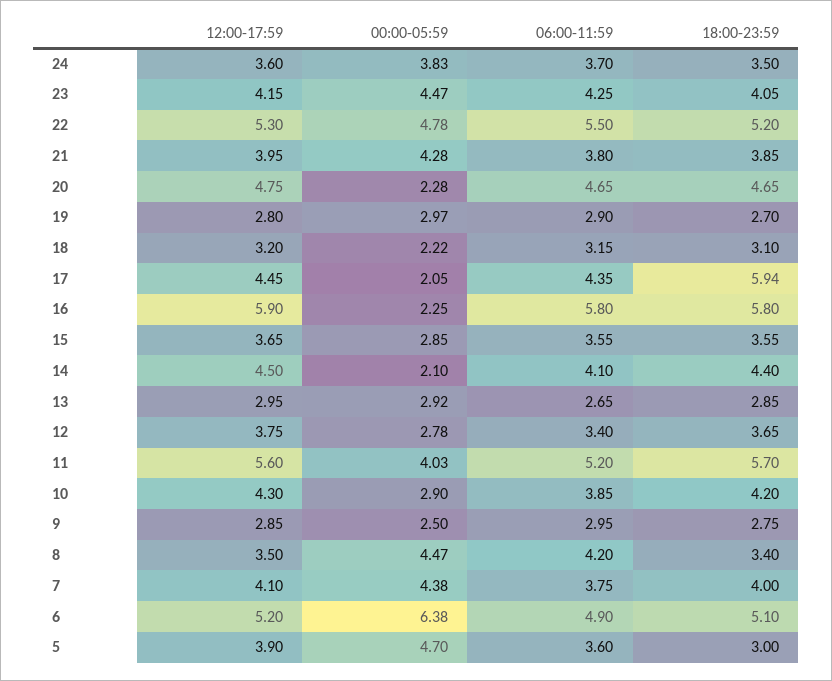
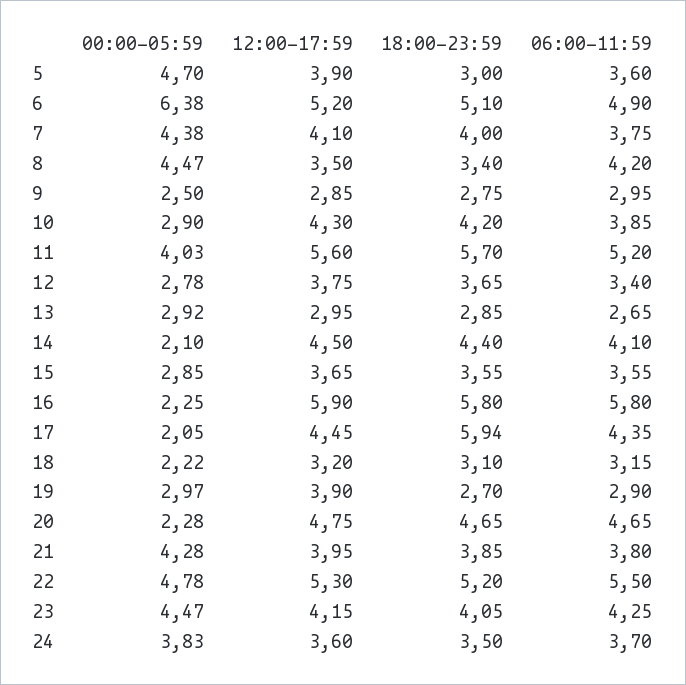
12:00-17:59, 19: 2.8 -> 3.9

